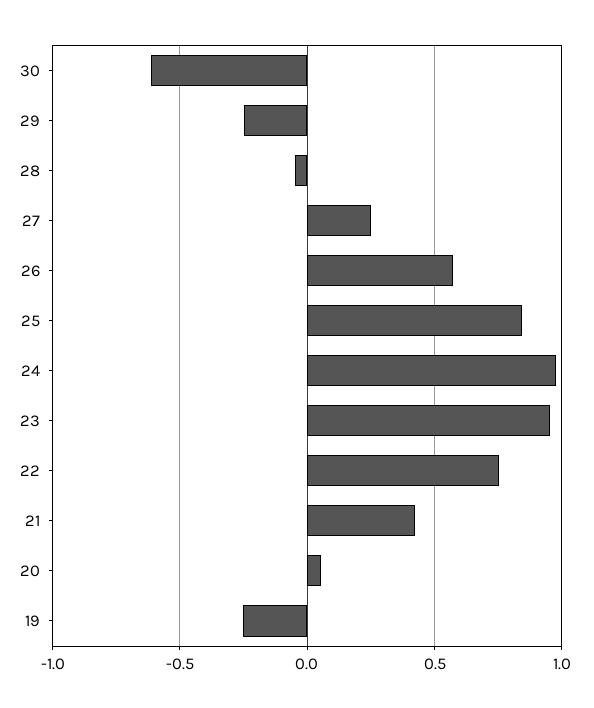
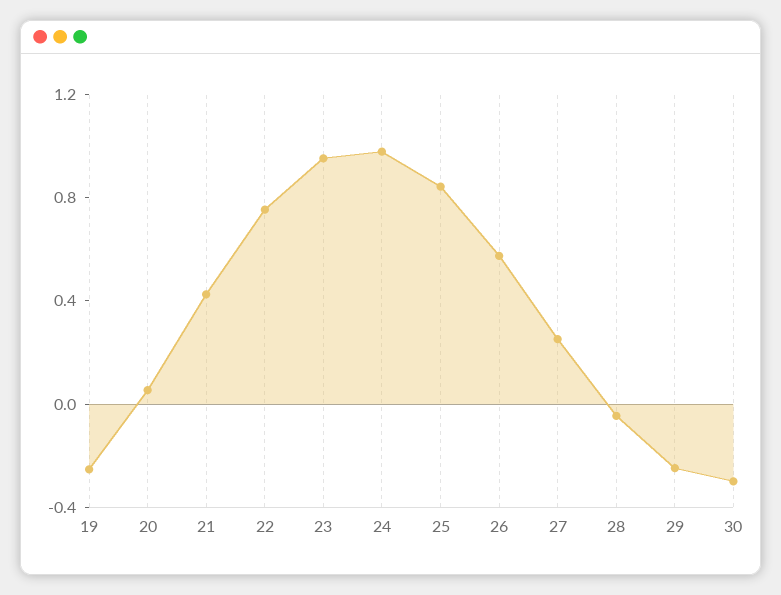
30: -0.6 -> -0.3

